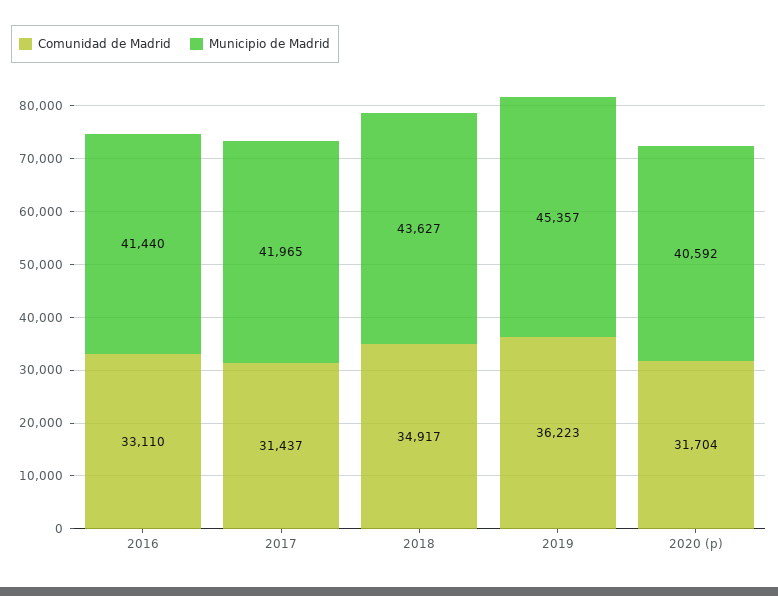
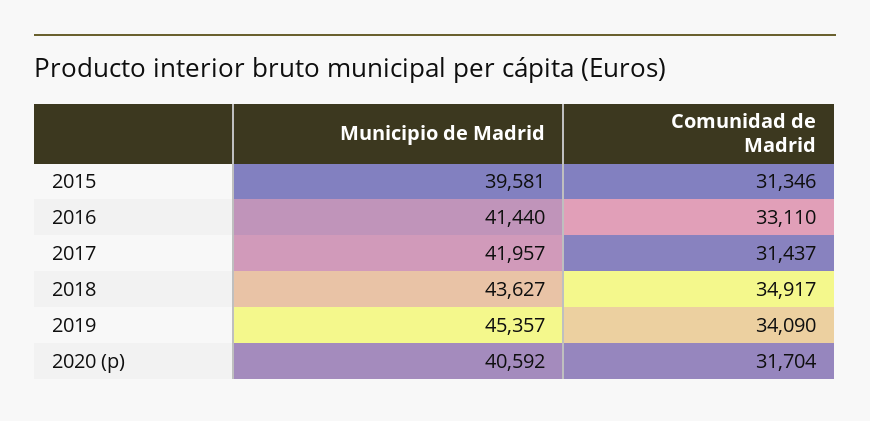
Municipio de Madrid, 2017: 41965 -> 41957
Comunidad de Madrid, 2019: 36223 -> 34090
Municipio de Madrid, 2015: none -> 39581
Comunidad de Madrid, 2015: none -> 31346

